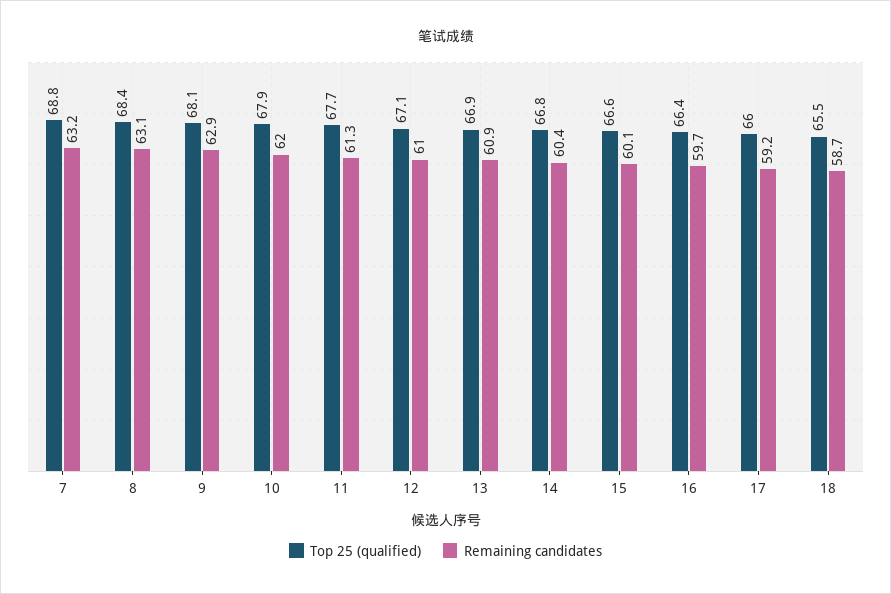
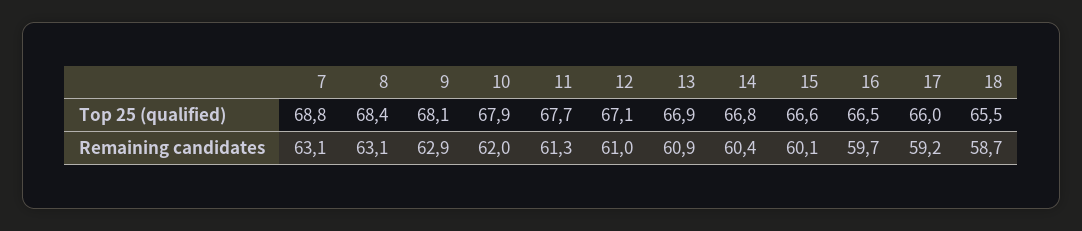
Remaining candidates, 7: 63.2 -> 63.1
Top 25 (qualified), 16: 66.4 -> 66.5

